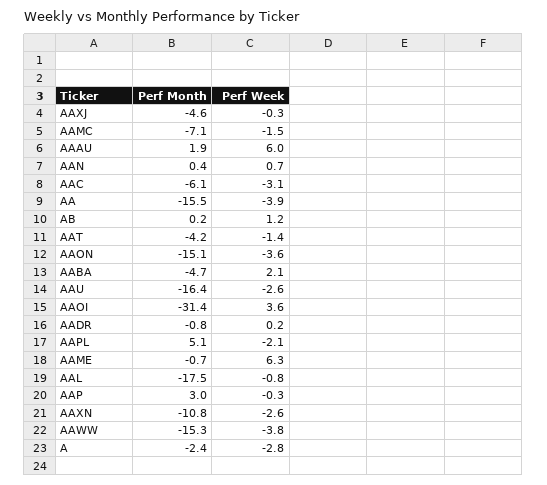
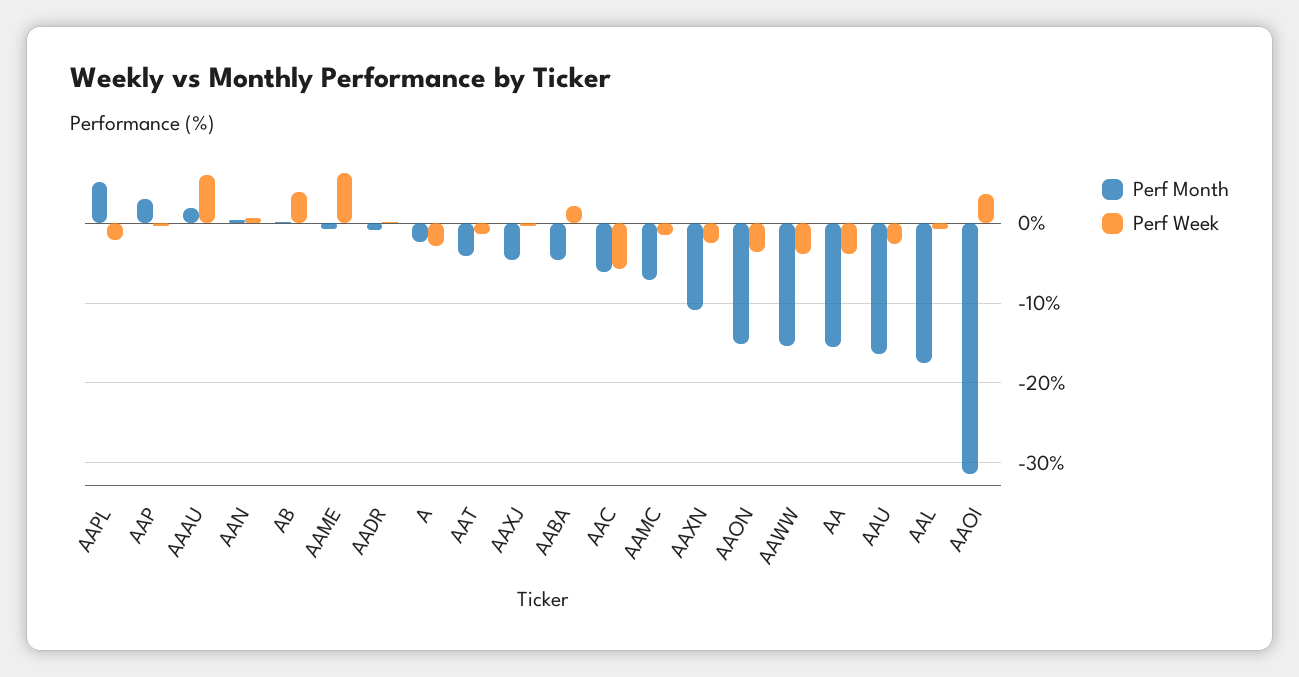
Perf Week, AAC: -3.1 -> -6
Perf Week, AB: 1.2 -> 4

